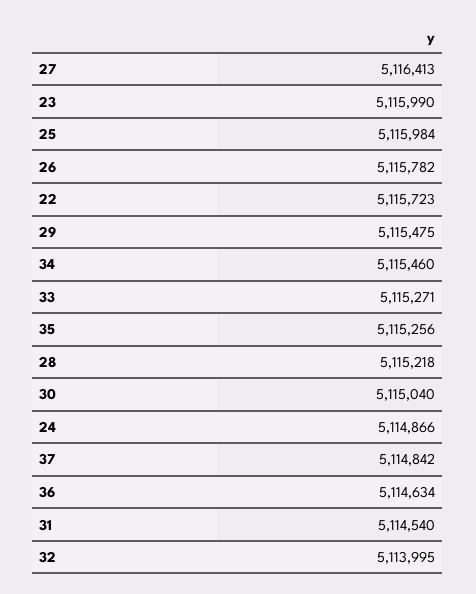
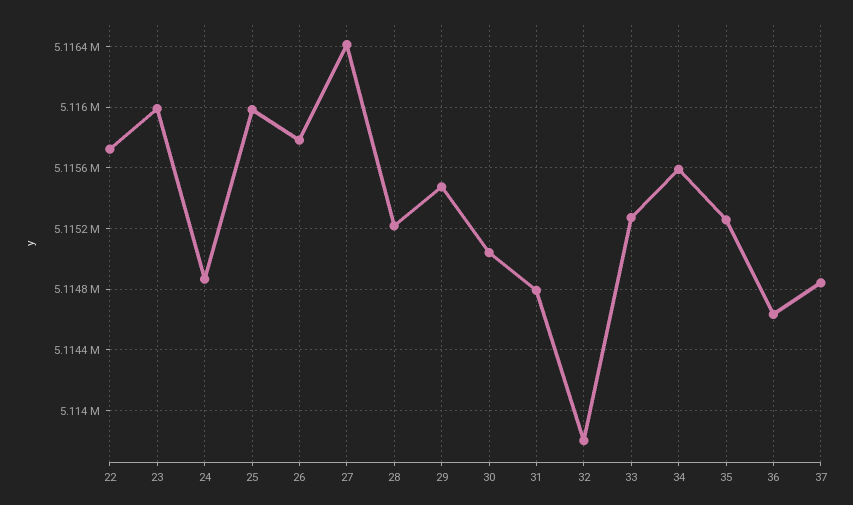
34: 5115460 -> 5115600
31: 5114540 -> 5114800
32: 5113995 -> 5113800

